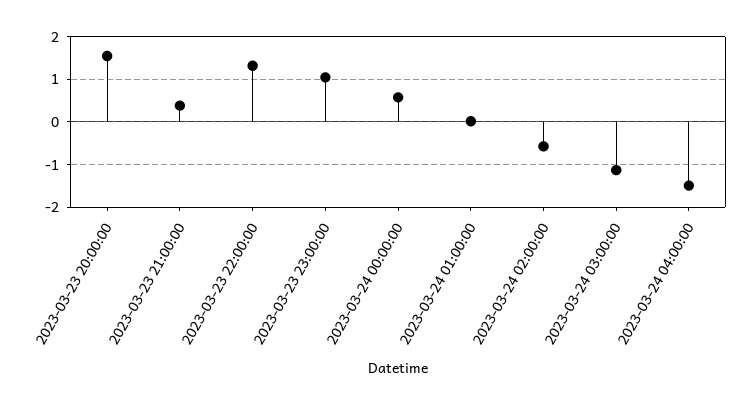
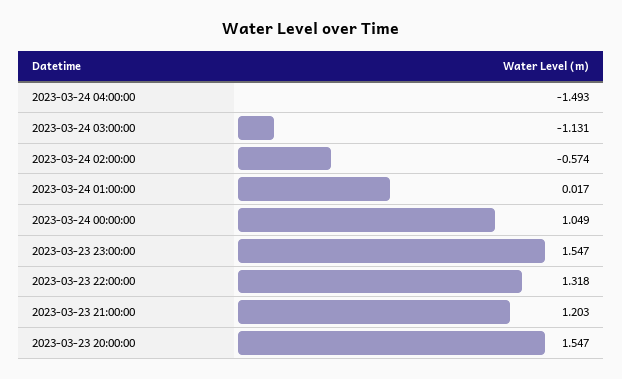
2023-03-23 21:00:00: 0.4 -> 1.203
2023-03-23 23:00:00: 1 -> 1.547
2023-03-24 00:00:00: 0.6 -> 1.049

